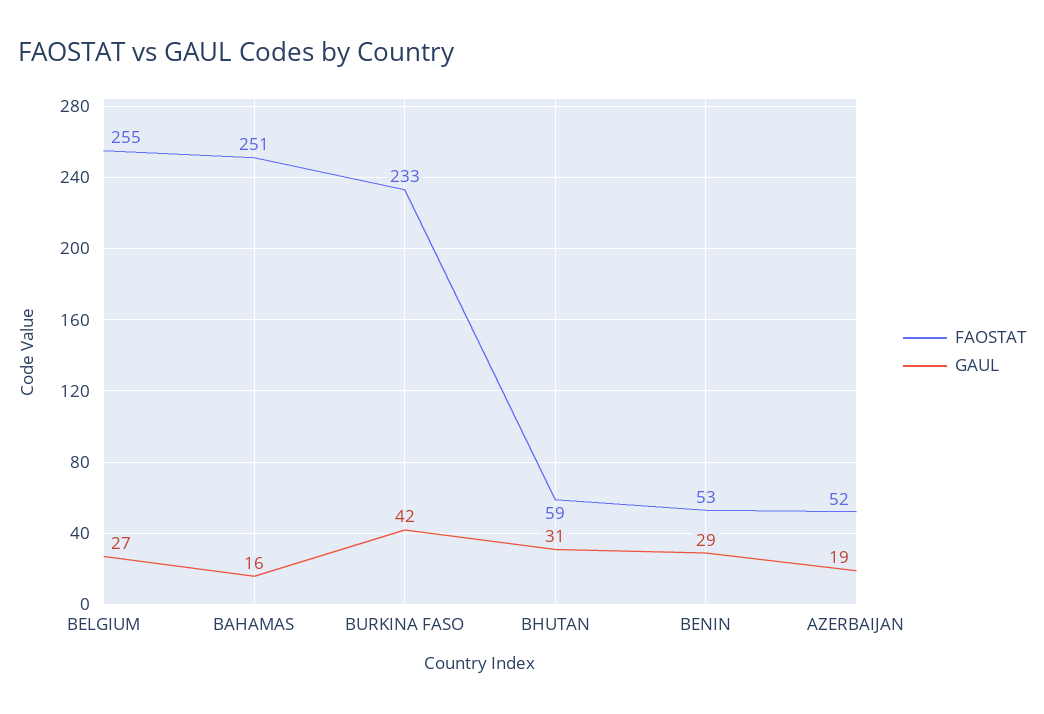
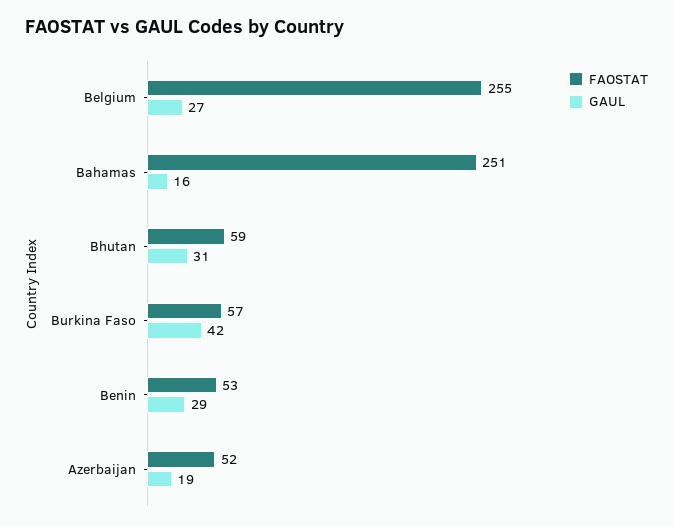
FAOSTAT, BURKINA FASO: 233 -> 57

